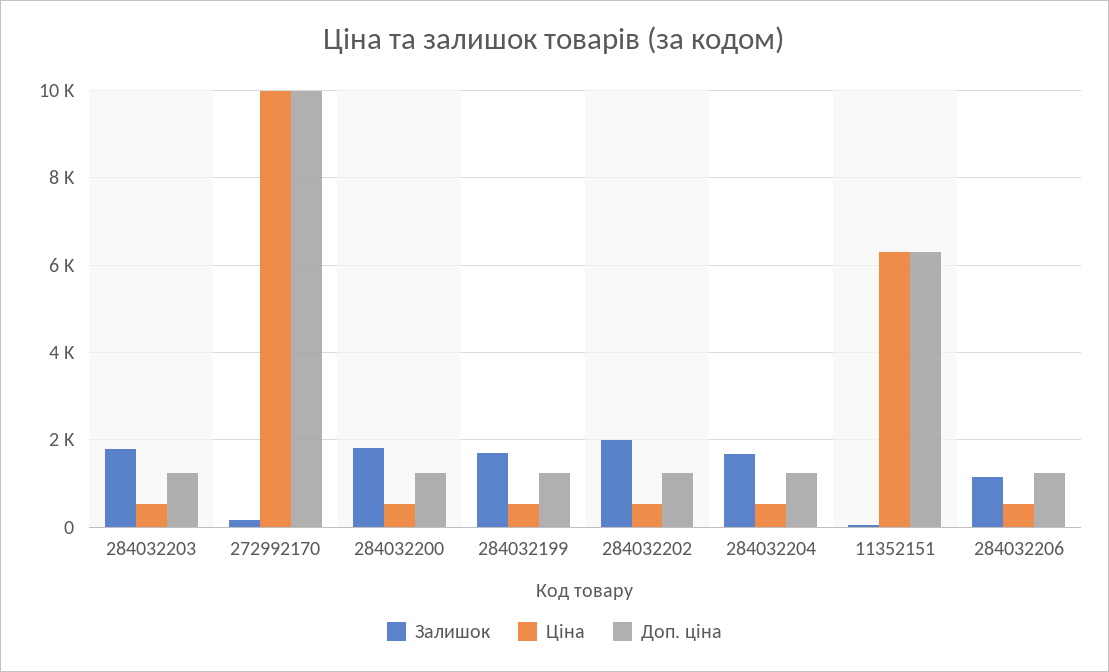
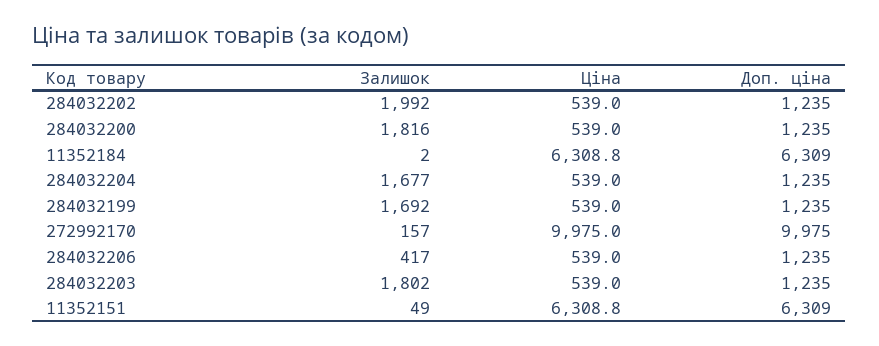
Залишок, 284032206: 1200 -> 417
Залишок, 11352184: none -> 2
Ціна, 11352184: none -> 6308.8
Доп. ціна, 11352184: none -> 6309

